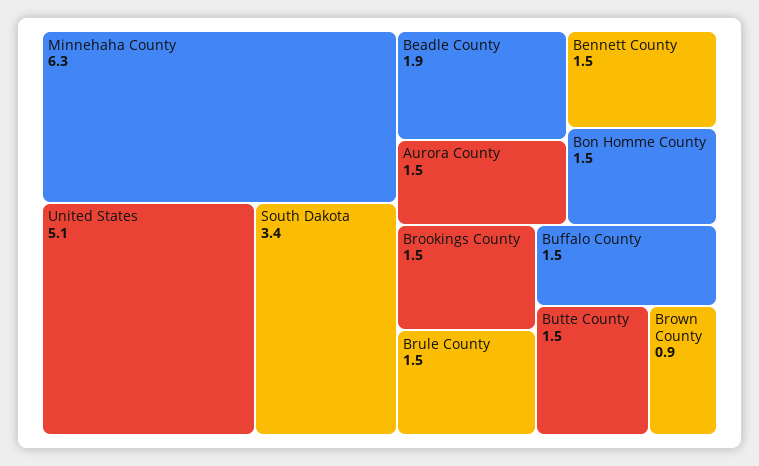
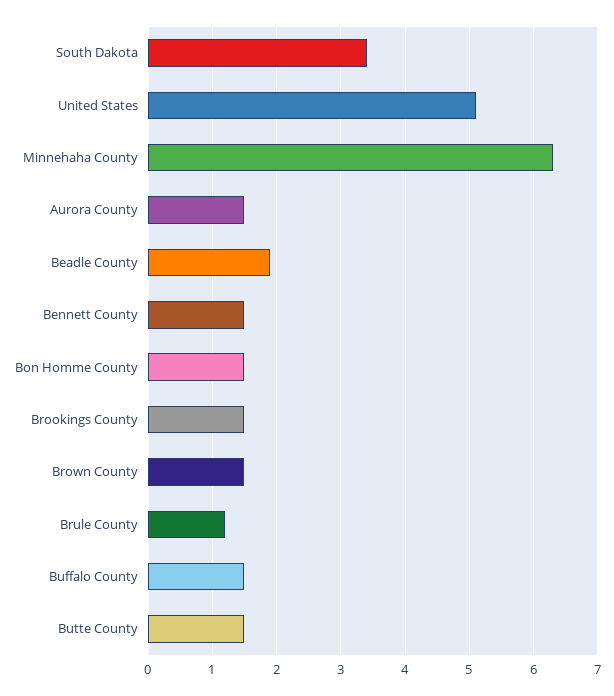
Brule County: 1.5 -> 1.2
Brown County: 0.9 -> 1.5

